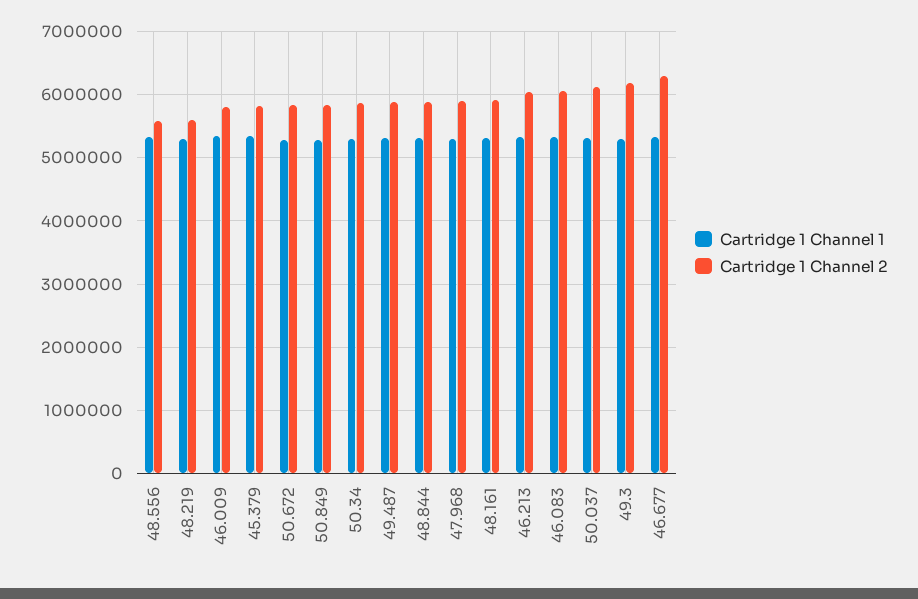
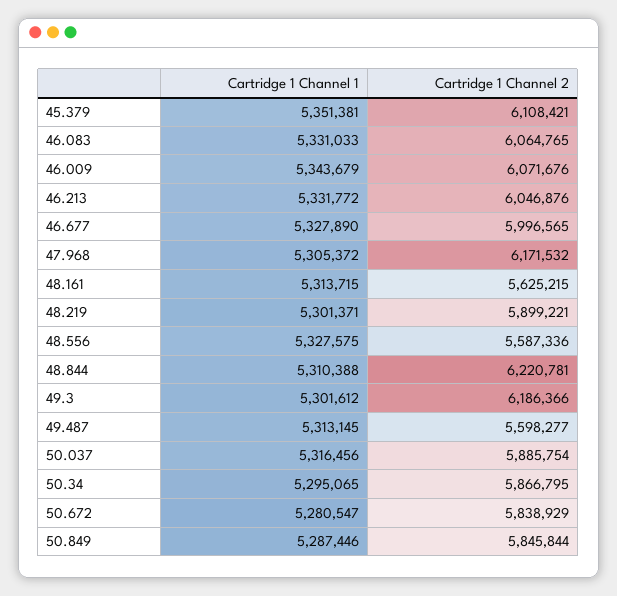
Cartridge 1 Channel 2, 48.219: 5600000 -> 5899221
Cartridge 1 Channel 2, 46.009: 5800000 -> 6071676
Cartridge 1 Channel 2, 45.379: 5800000 -> 6108421
Cartridge 1 Channel 2, 49.487: 5900000 -> 5598277
Cartridge 1 Channel 2, 48.844: 5900000 -> 6220781
Cartridge 1 Channel 2, 47.968: 5900000 -> 6171532
Cartridge 1 Channel 2, 48.161: 5900000 -> 5625215
Cartridge 1 Channel 2, 50.037: 6100000 -> 5885754
Cartridge 1 Channel 2, 46.677: 6300000 -> 5996565

